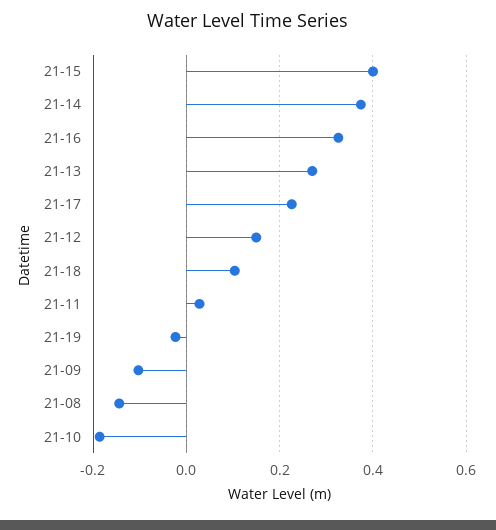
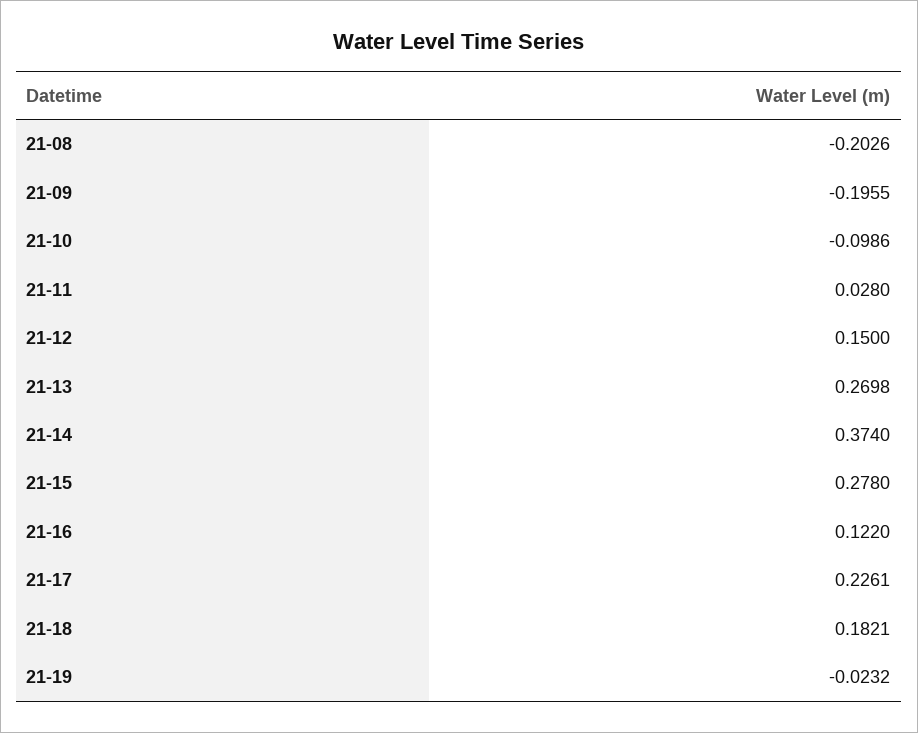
21-15: 0.4 -> 0.278
21-16: 0.32 -> 0.122
21-18: 0.1 -> 0.1821
21-09: -0.1 -> -0.1955
21-08: -0.14 -> -0.2026
21-10: -0.18 -> -0.0986

